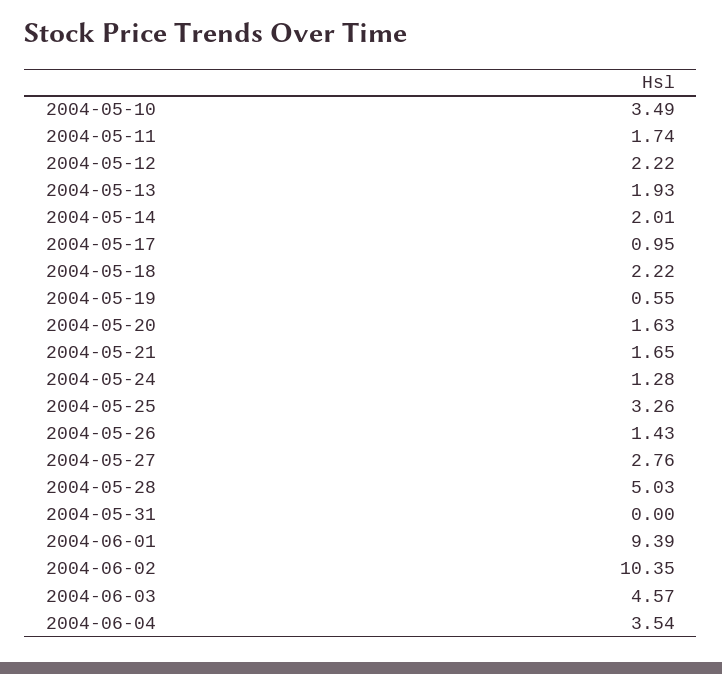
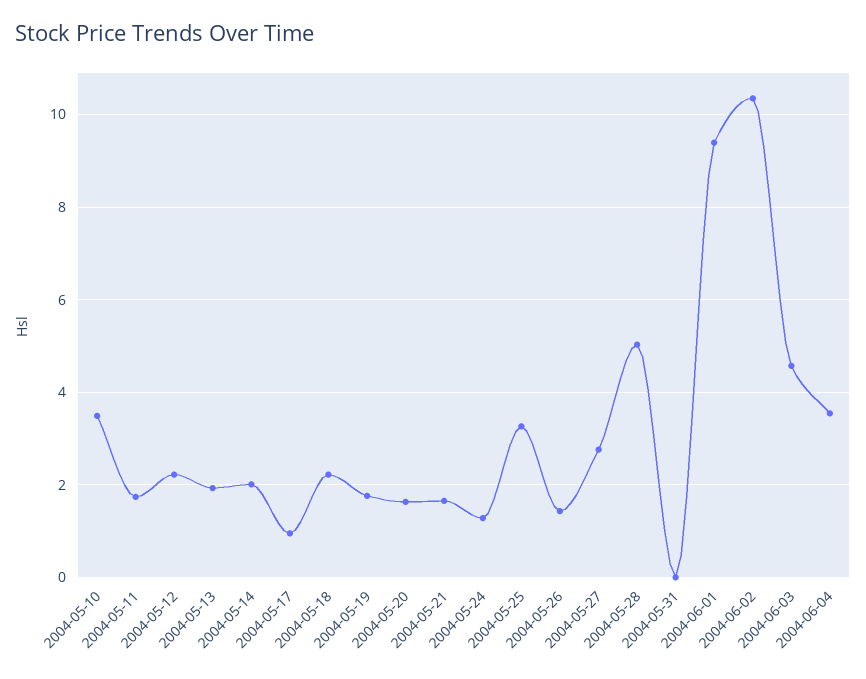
2004-05-19: 0.55 -> 1.8

